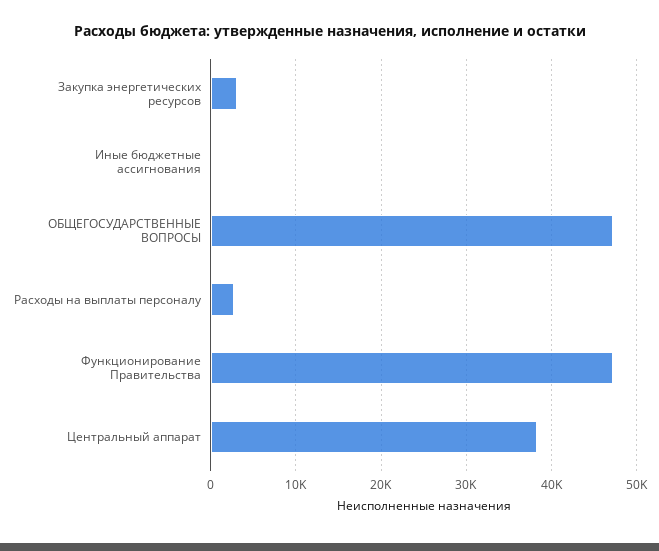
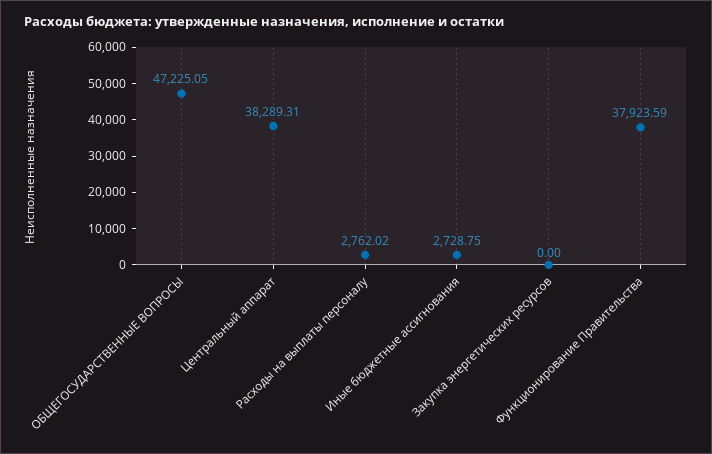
Закупка энергетических ресурсов: 3000 -> 0
Иные бюджетные ассигнования: 0 -> 2728.75
Функционирование Правительства: 47000 -> 37923.59

